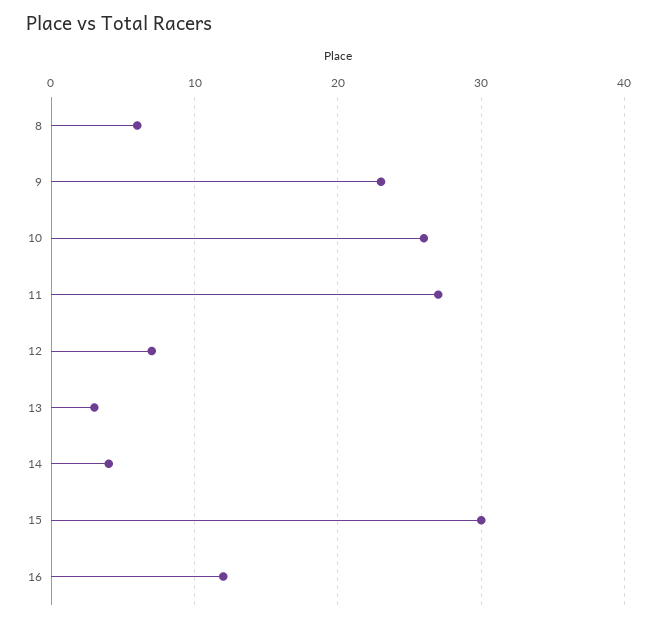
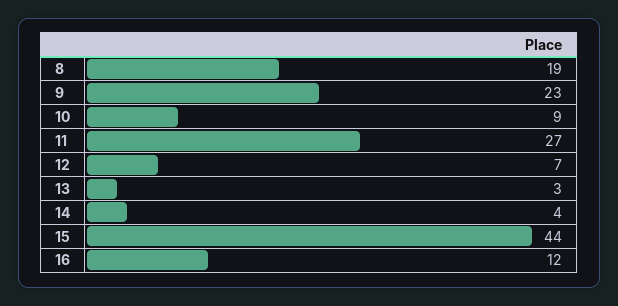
8: 6 -> 19
10: 26 -> 9
15: 30 -> 44

